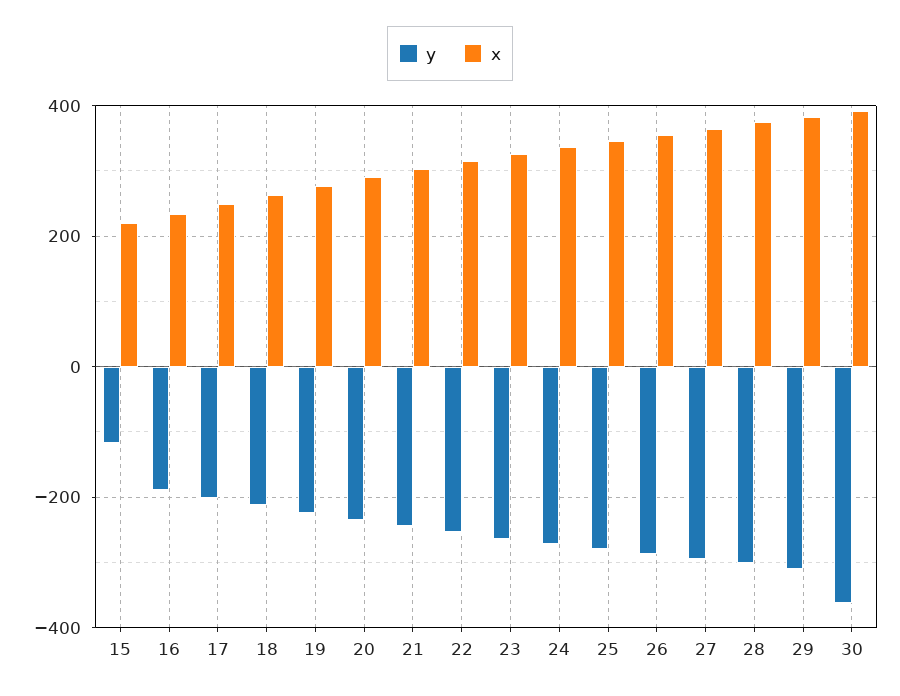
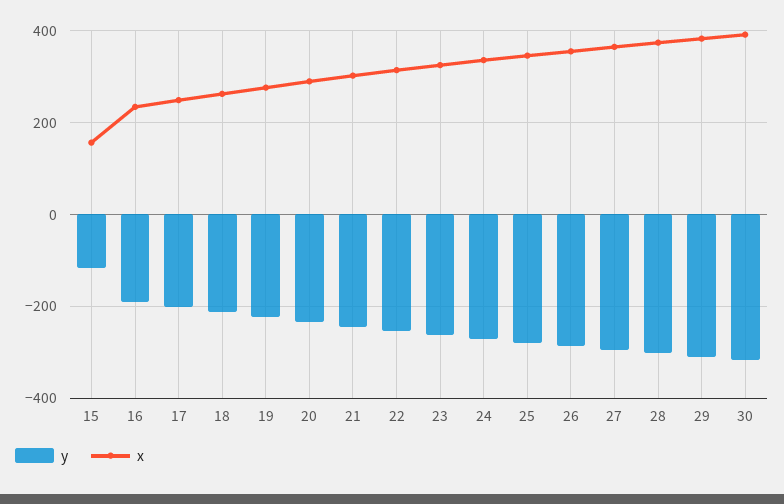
x, 15: 220 -> 160
y, 30: -360 -> -320

